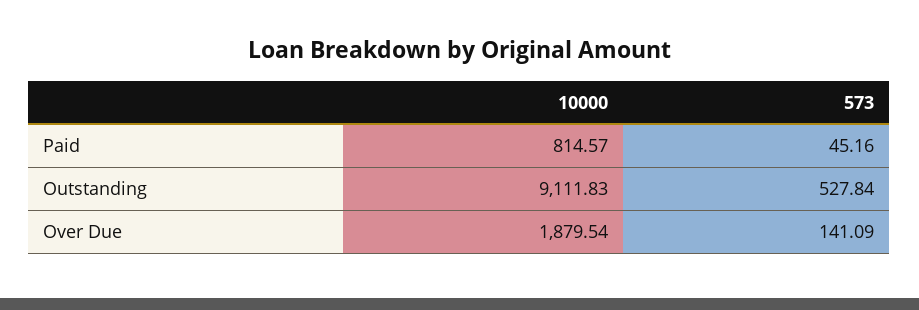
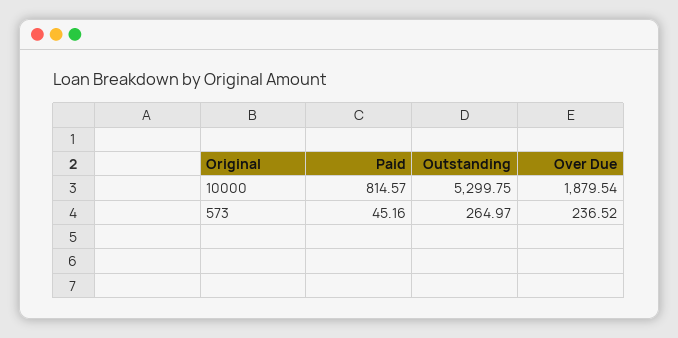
10000, Outstanding: 9111.83 -> 5299.75
573, Outstanding: 527.84 -> 264.97
573, Over Due: 141.09 -> 236.52

